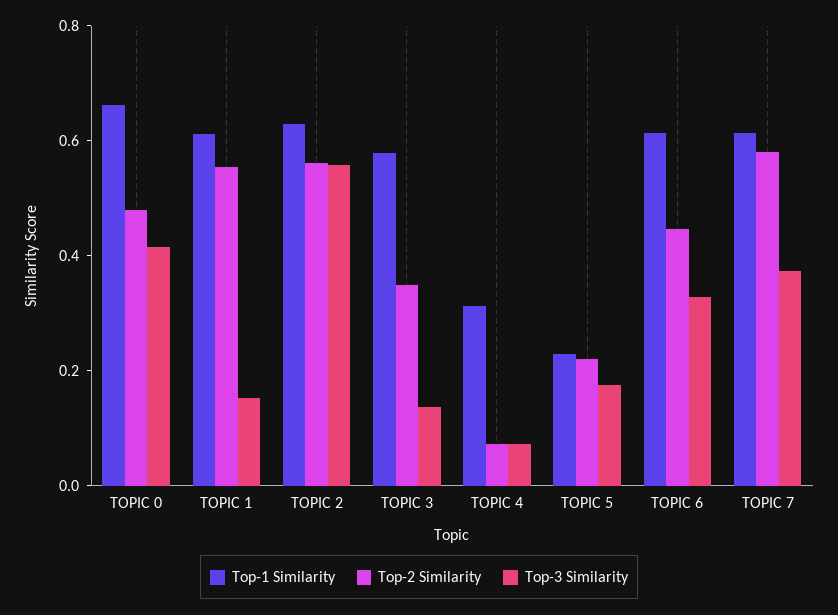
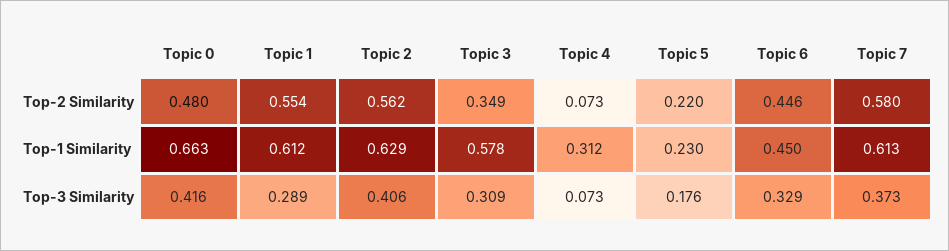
Top-3 Similarity, TOPIC 1: 0.15 -> 0.289
Top-3 Similarity, TOPIC 2: 0.55 -> 0.406
Top-3 Similarity, TOPIC 3: 0.15 -> 0.309
Top-1 Similarity, TOPIC 6: 0.6 -> 0.45

